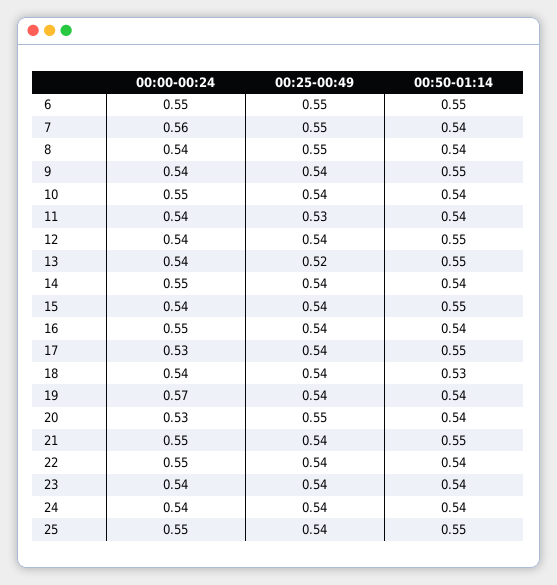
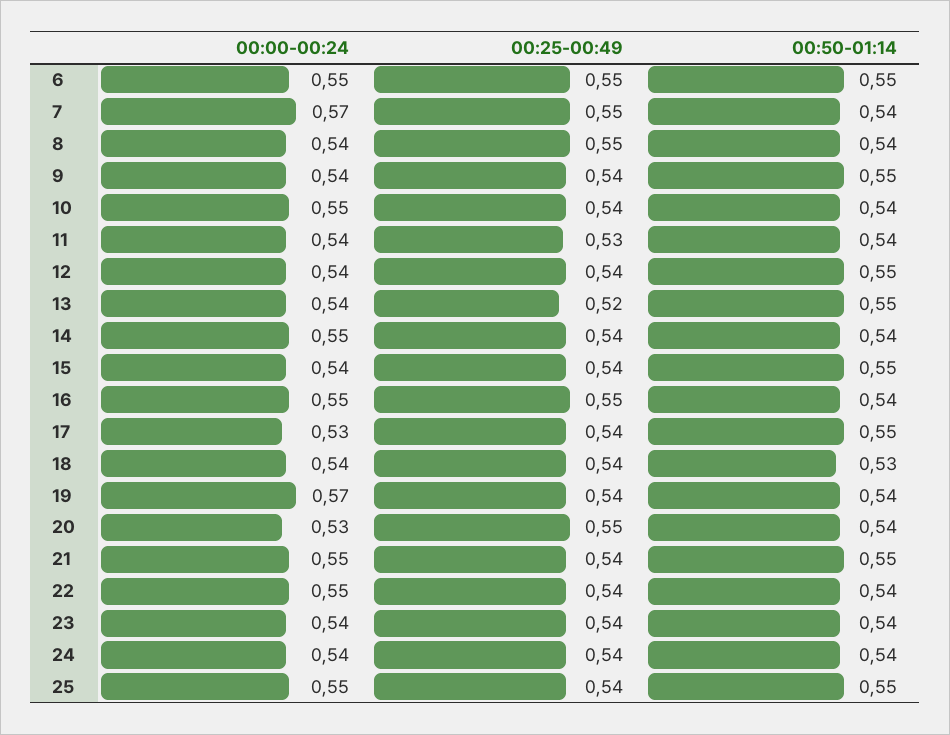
00:00-00:24, 7: 0.56 -> 0.57
00:25-00:49, 16: 0.54 -> 0.55

